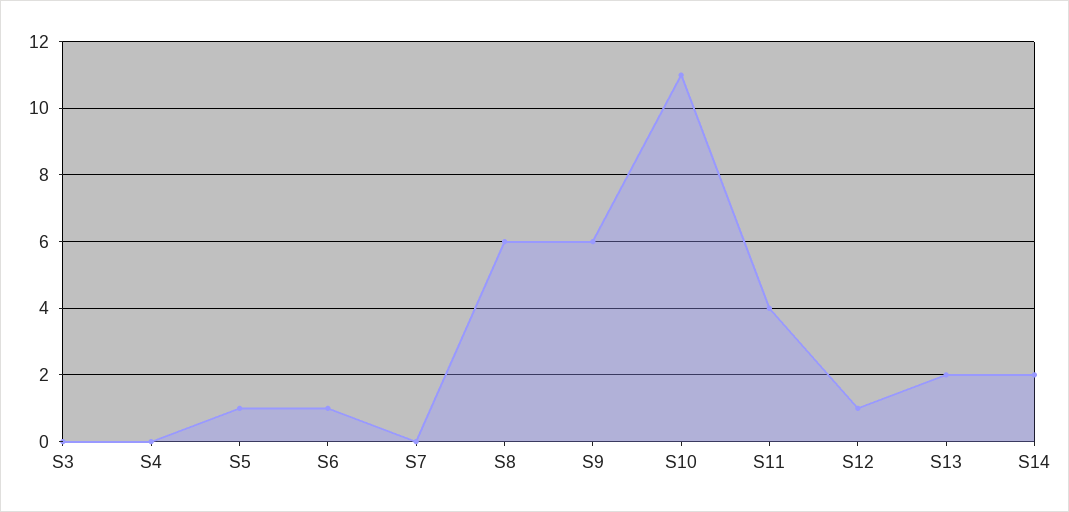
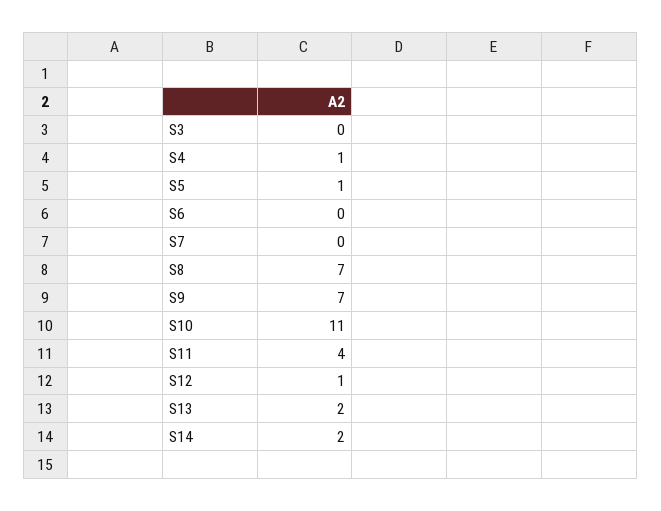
S4: 0 -> 1
S6: 1 -> 0
S8: 6 -> 7
S9: 6 -> 7

